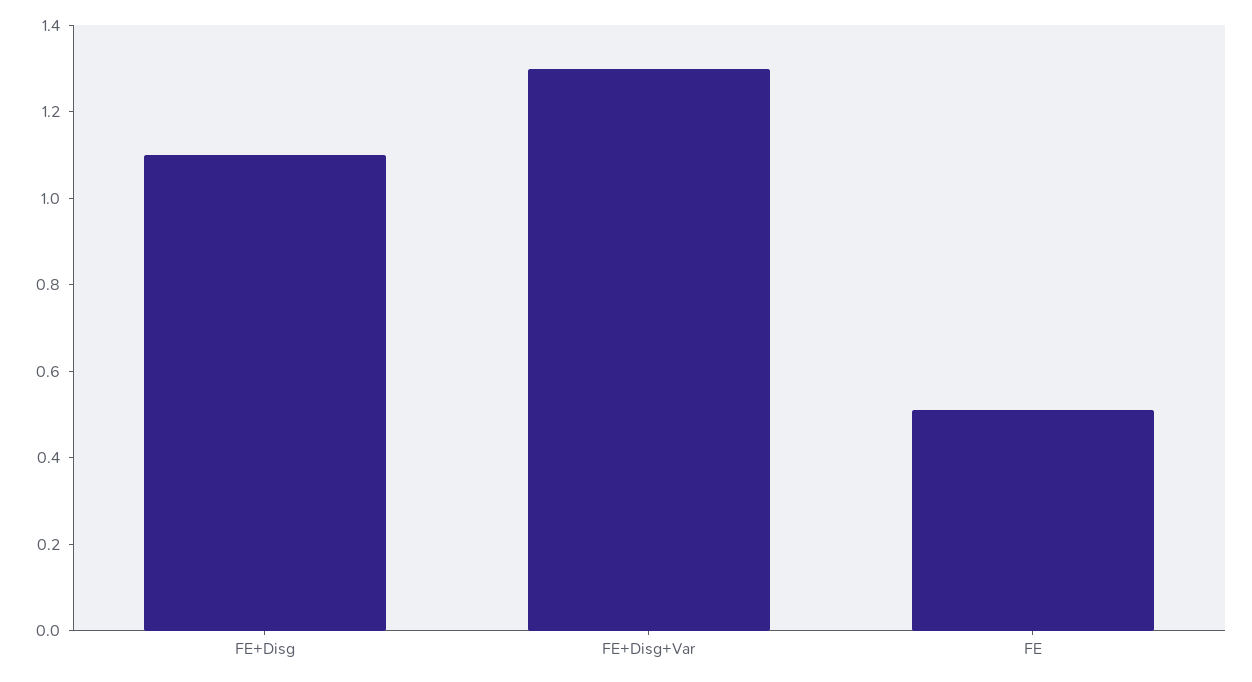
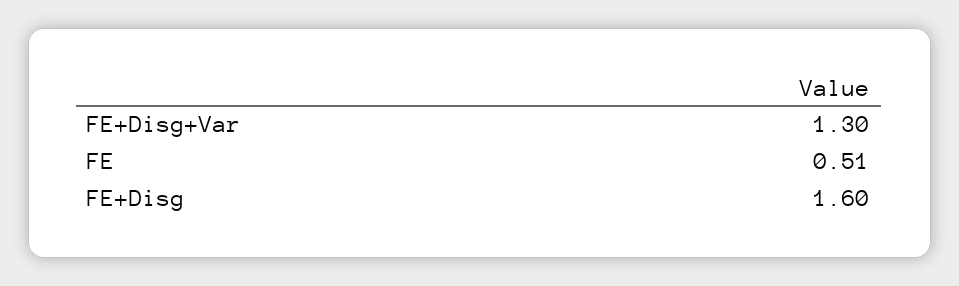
FE+Disg: 1.1 -> 1.6

